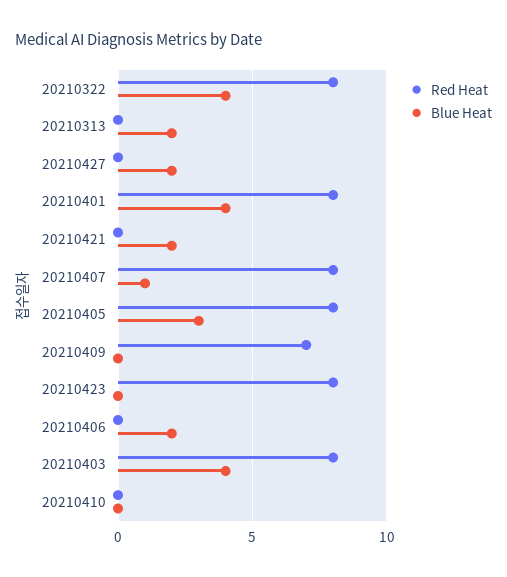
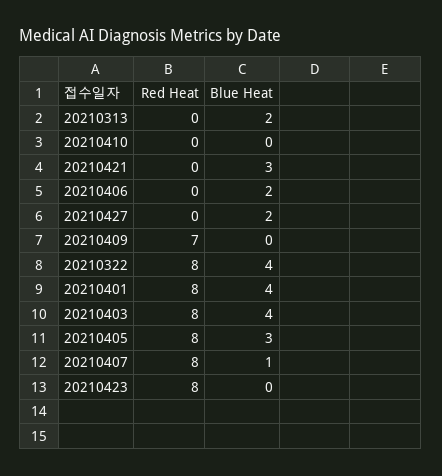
Blue Heat, 20210421: 2 -> 3

